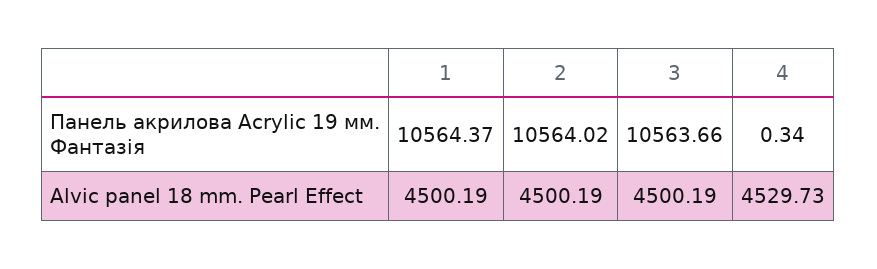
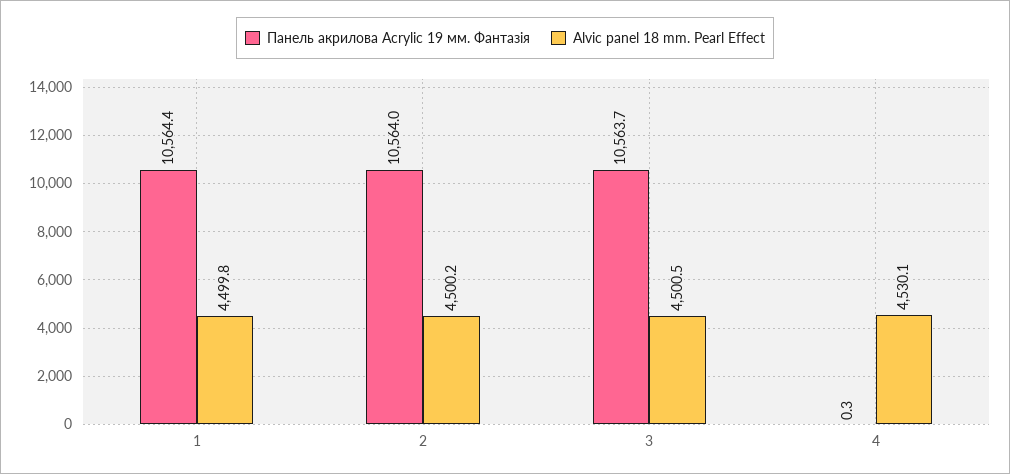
Alvic panel 18 mm. Pearl Effect, 1: 4500.19 -> 4499.8
Alvic panel 18 mm. Pearl Effect, 3: 4500.19 -> 4500.5
Alvic panel 18 mm. Pearl Effect, 4: 4529.73 -> 4530.1

